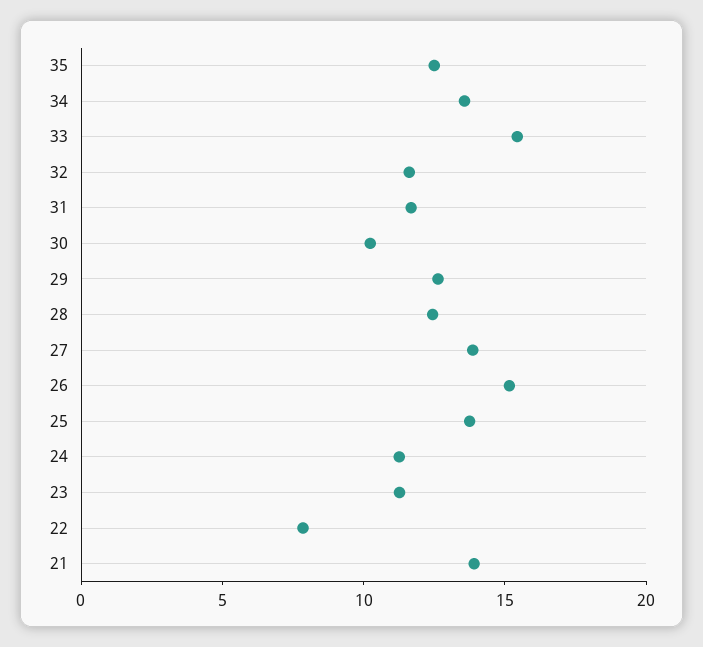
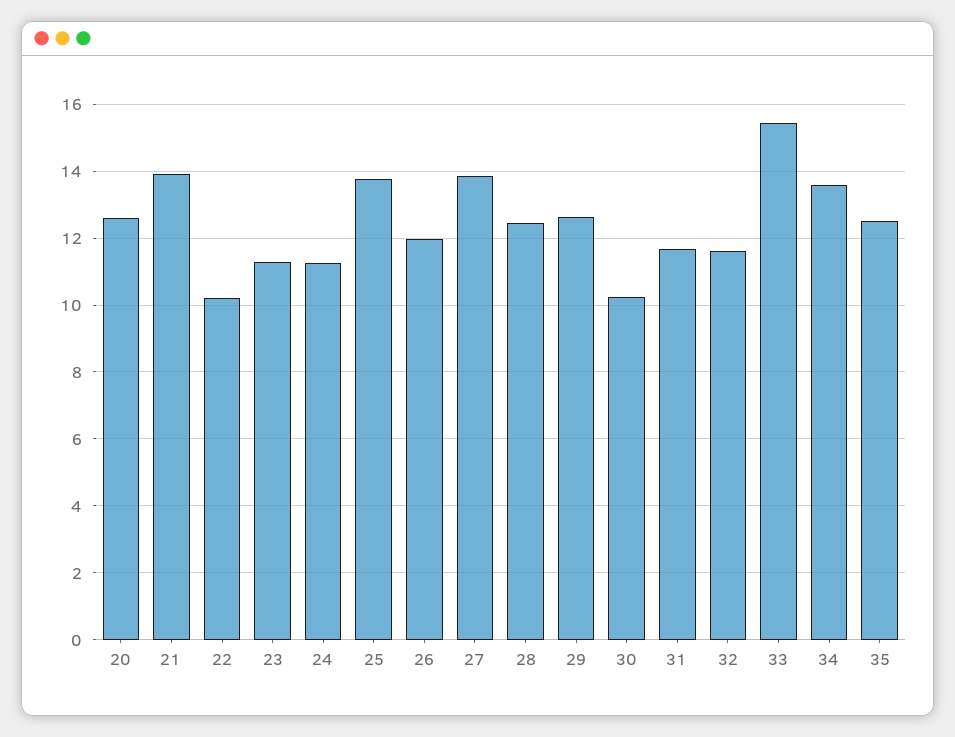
26: 15 -> 12
22: 8 -> 10.2
20: none -> 12.6

